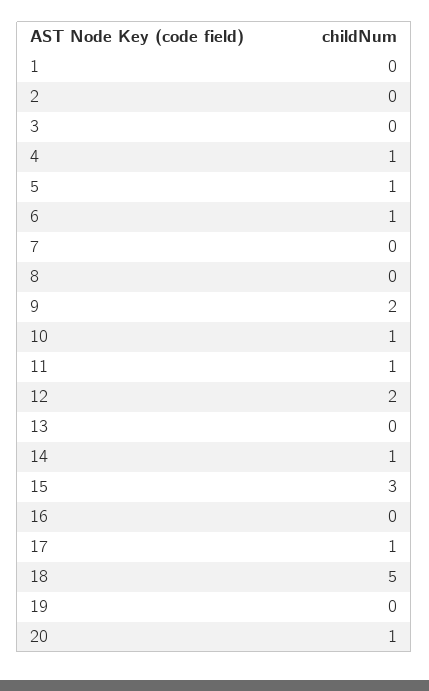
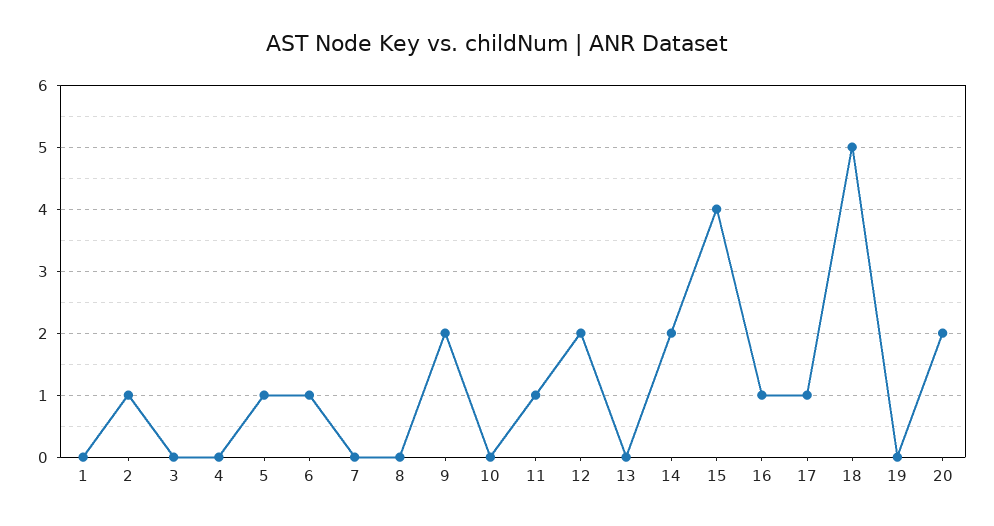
2: 0 -> 1
4: 1 -> 0
10: 1 -> 0
14: 1 -> 2
15: 3 -> 4
16: 0 -> 1
20: 1 -> 2

